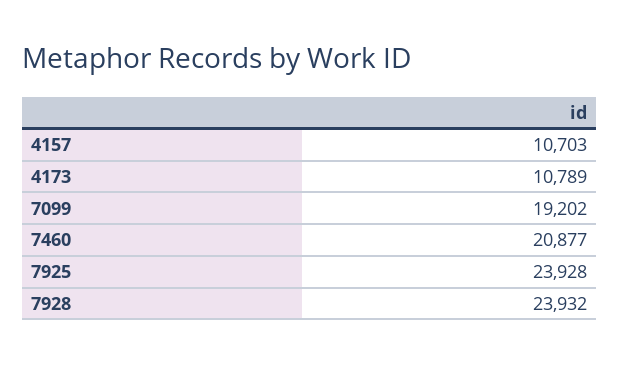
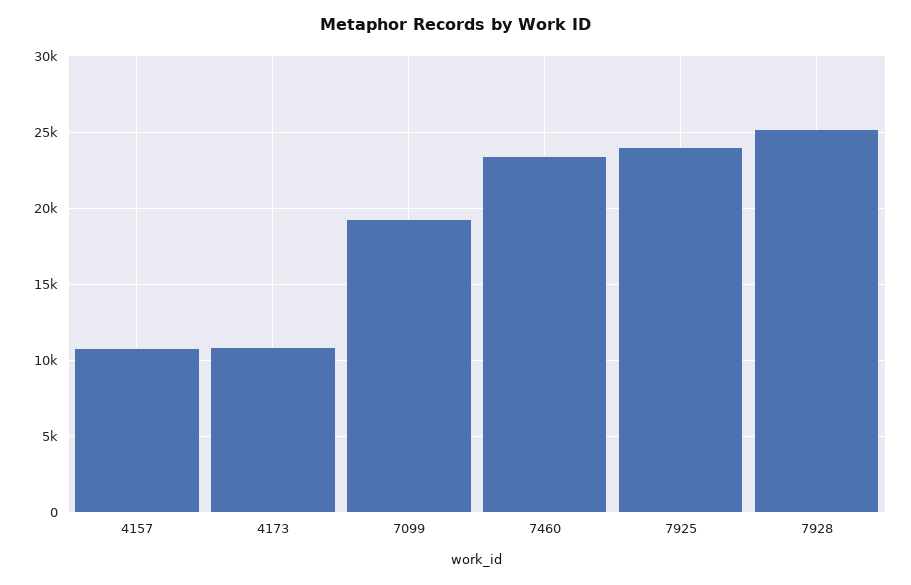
7460: 20877 -> 23500
7928: 23932 -> 25000

